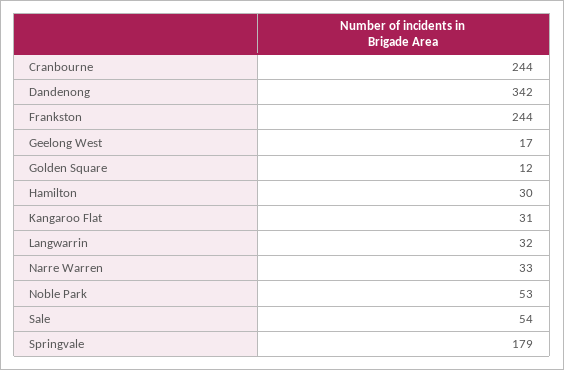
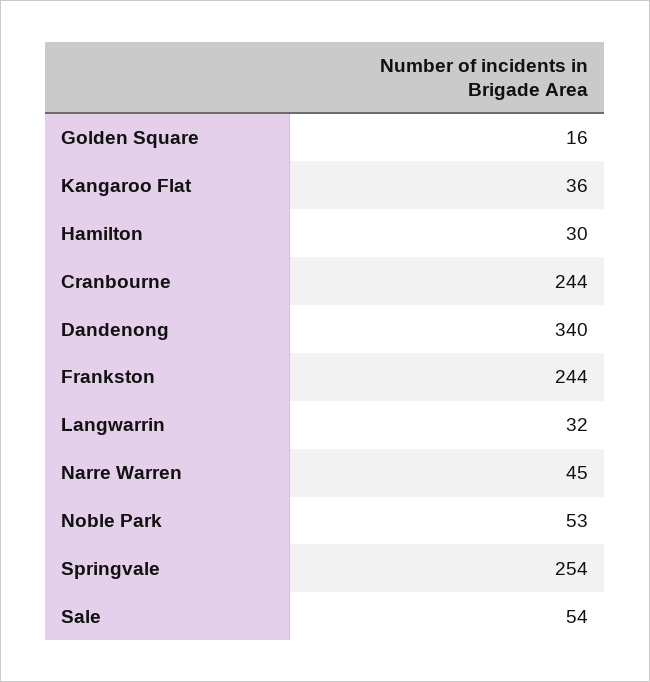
Dandenong: 342 -> 340
Geelong West: 17 -> none
Golden Square: 12 -> 16
Kangaroo Flat: 31 -> 36
Narre Warren: 33 -> 45
Springvale: 179 -> 254

